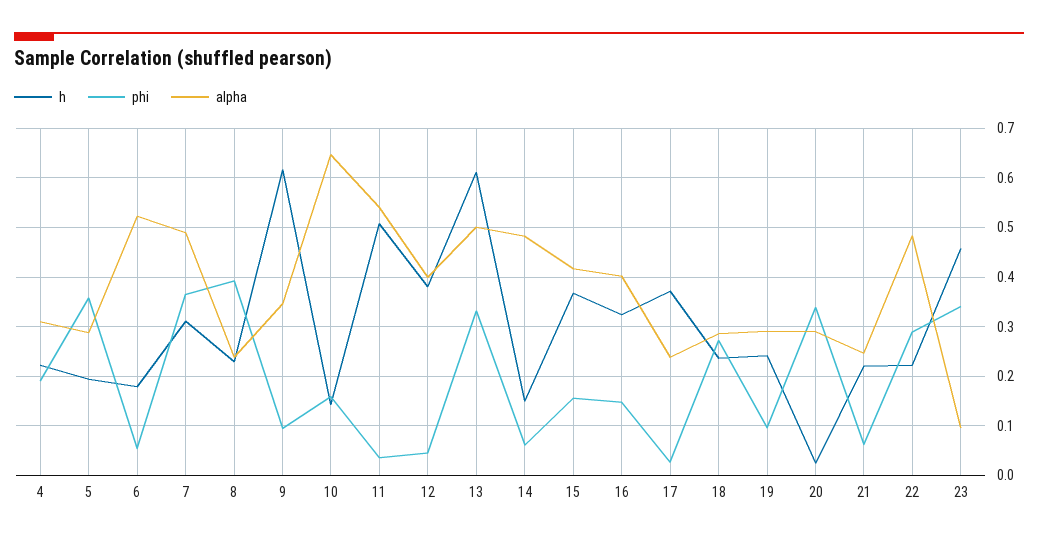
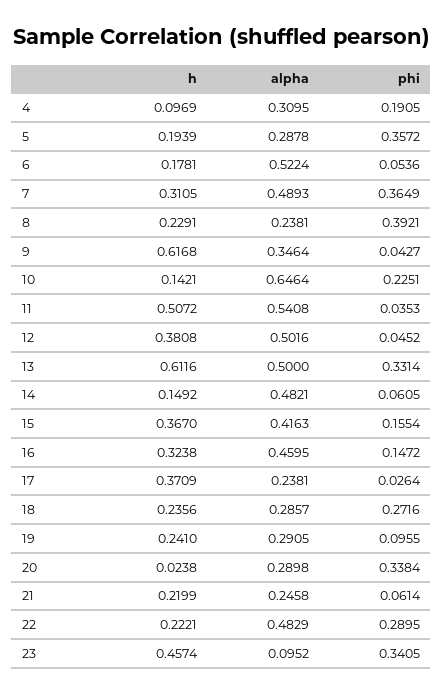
h, 4: 0.22 -> 0.0969
phi, 9: 0.1 -> 0.0427
phi, 10: 0.16 -> 0.2251
alpha, 12: 0.4 -> 0.5016
alpha, 16: 0.4 -> 0.4595

